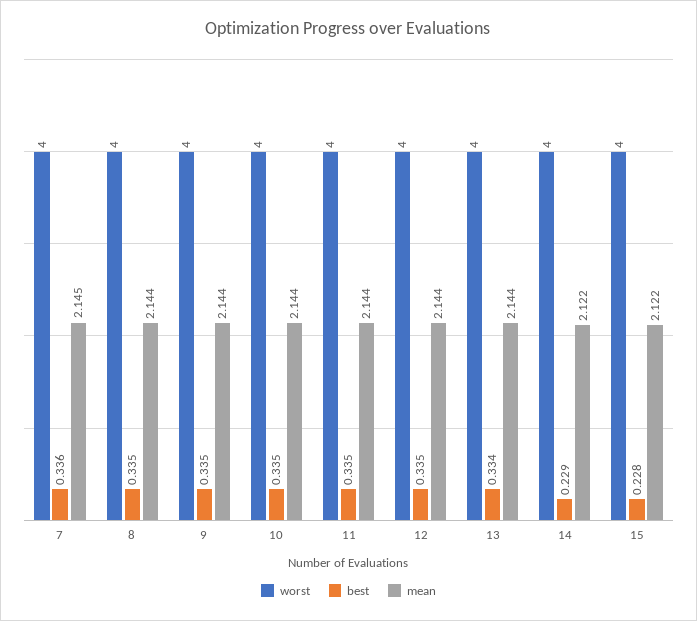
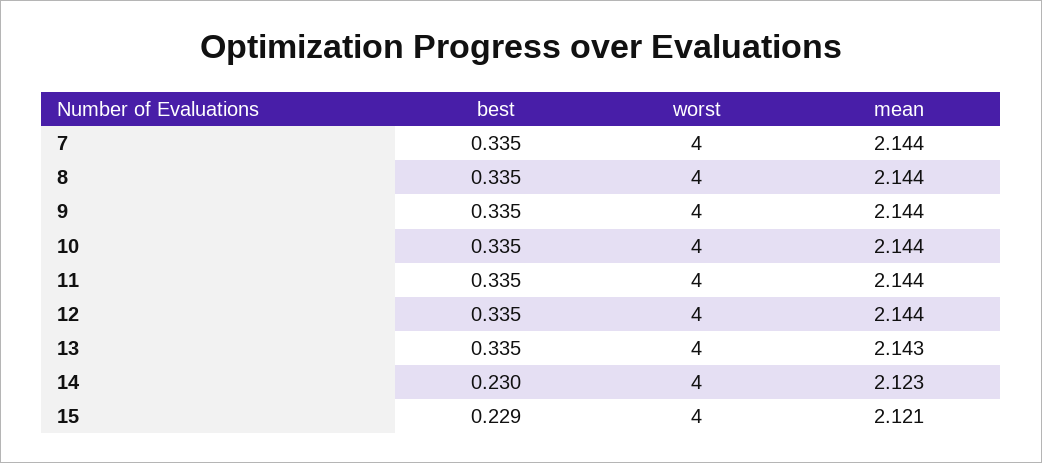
best, 7: 0.336 -> 0.335
mean, 7: 2.145 -> 2.144
best, 13: 0.334 -> 0.335
mean, 13: 2.144 -> 2.143
best, 14: 0.229 -> 0.23
mean, 14: 2.122 -> 2.123
best, 15: 0.228 -> 0.229
mean, 15: 2.122 -> 2.121

